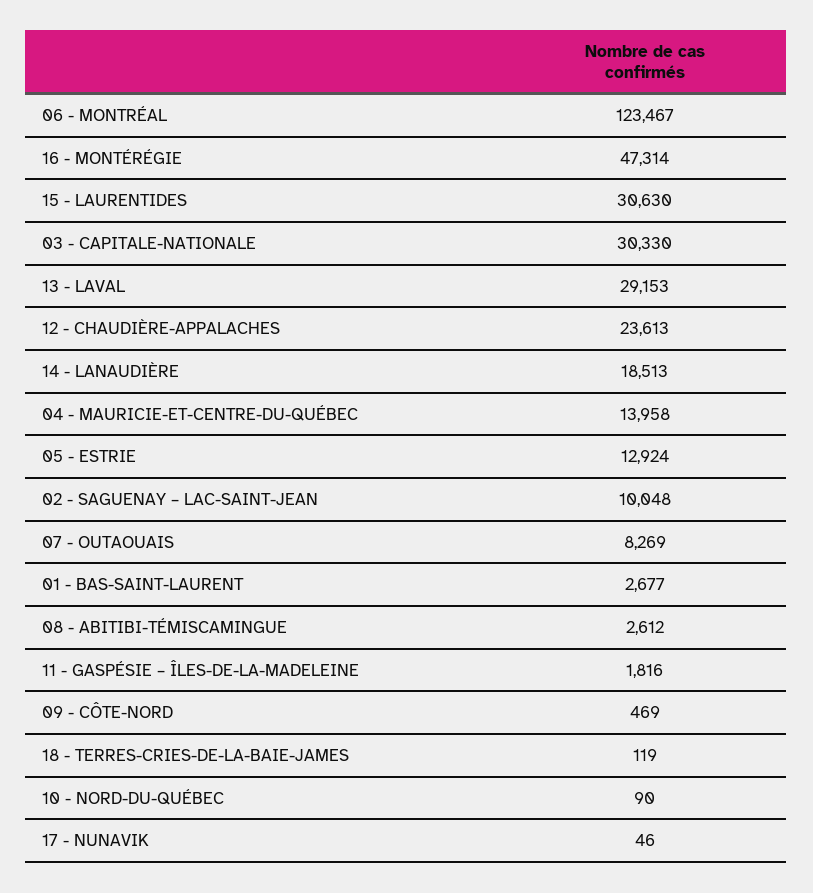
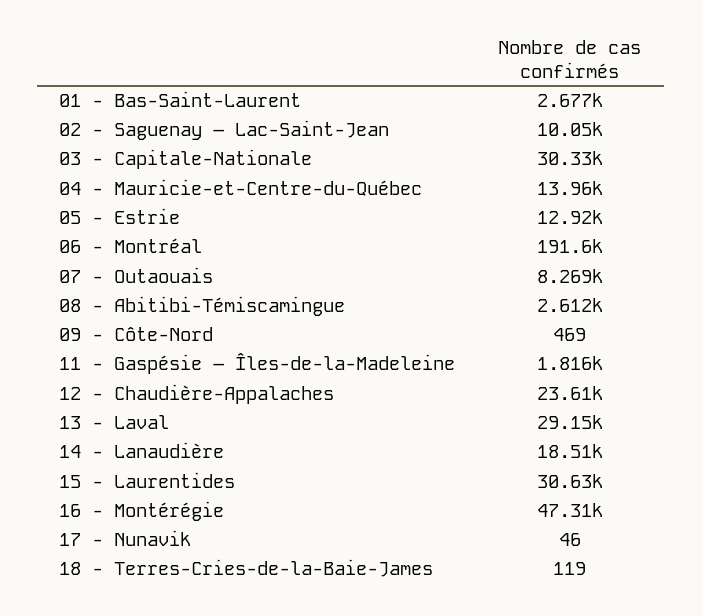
06 - MONTRÉAL: 123467 -> 191600
10 - NORD-DU-QUÉBEC: 90 -> none

